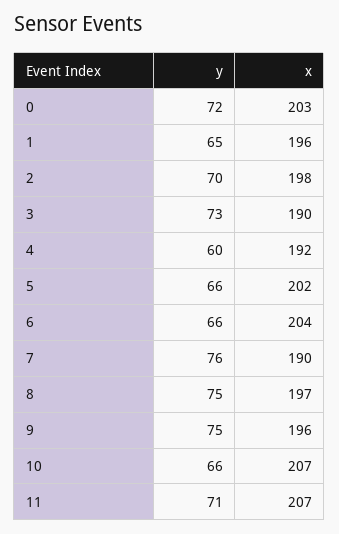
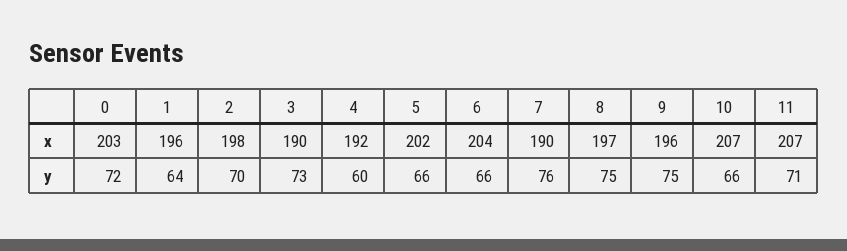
y, 1: 65 -> 64

